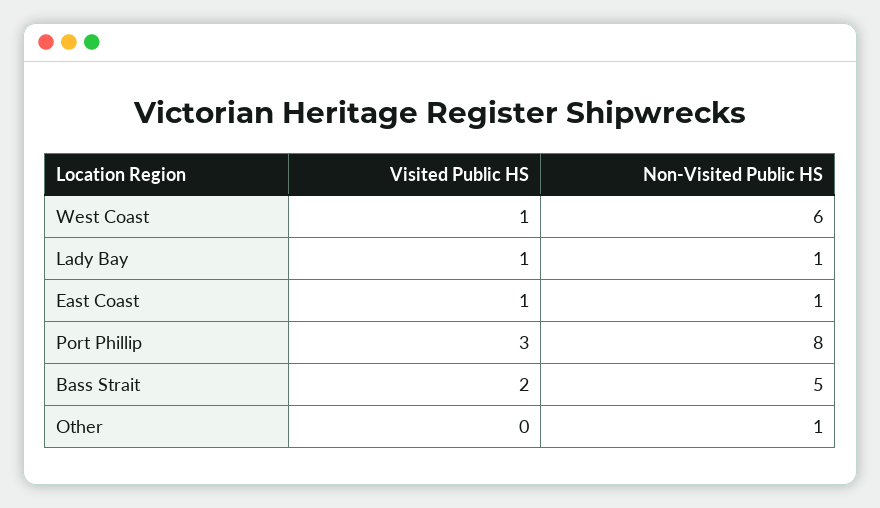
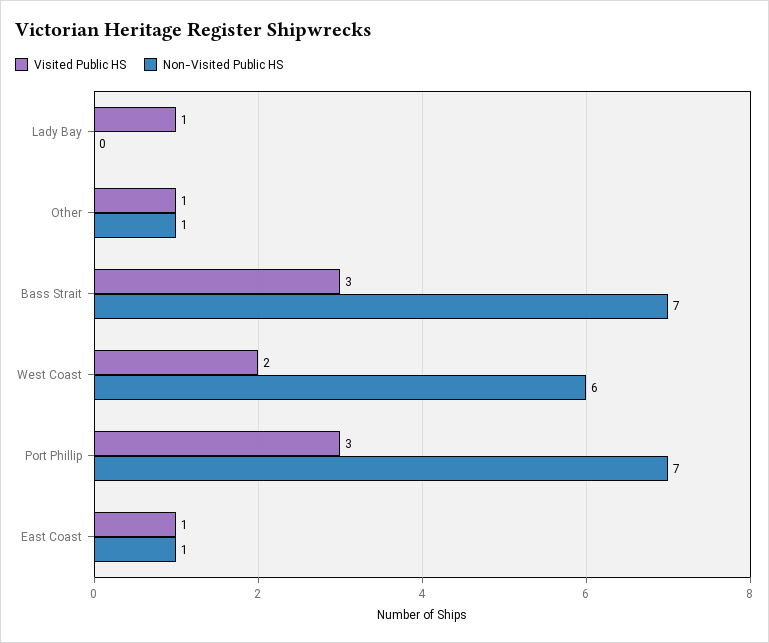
Visited Public HS, West Coast: 1 -> 2
Non-Visited Public HS, Lady Bay: 1 -> 0
Non-Visited Public HS, Port Phillip: 8 -> 7
Visited Public HS, Bass Strait: 2 -> 3
Non-Visited Public HS, Bass Strait: 5 -> 7
Visited Public HS, Other: 0 -> 1

